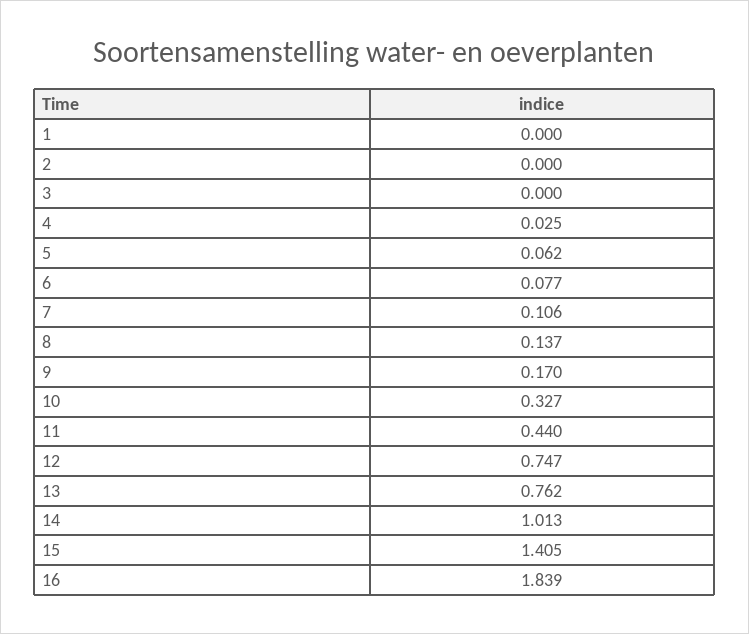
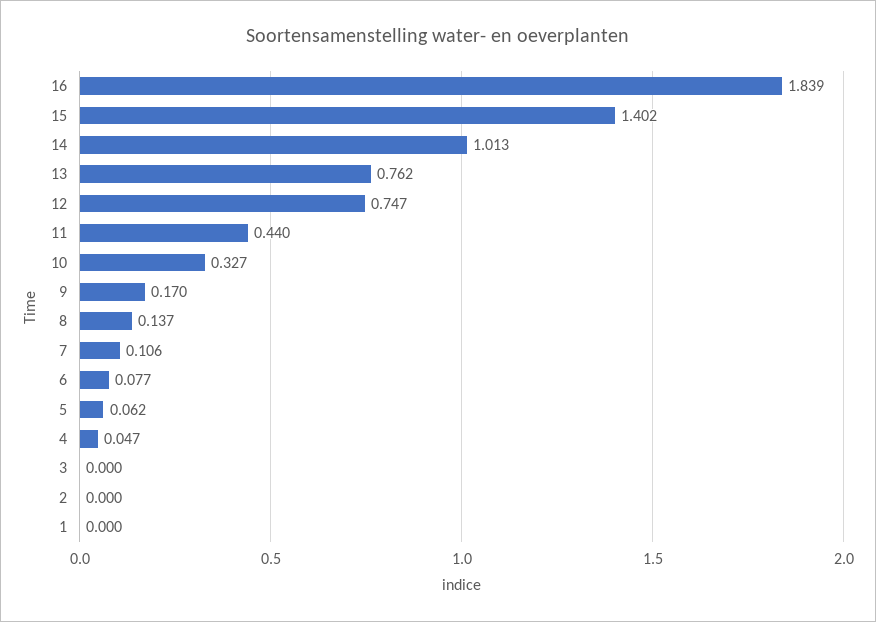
4: 0.025 -> 0.047
15: 1.405 -> 1.402

